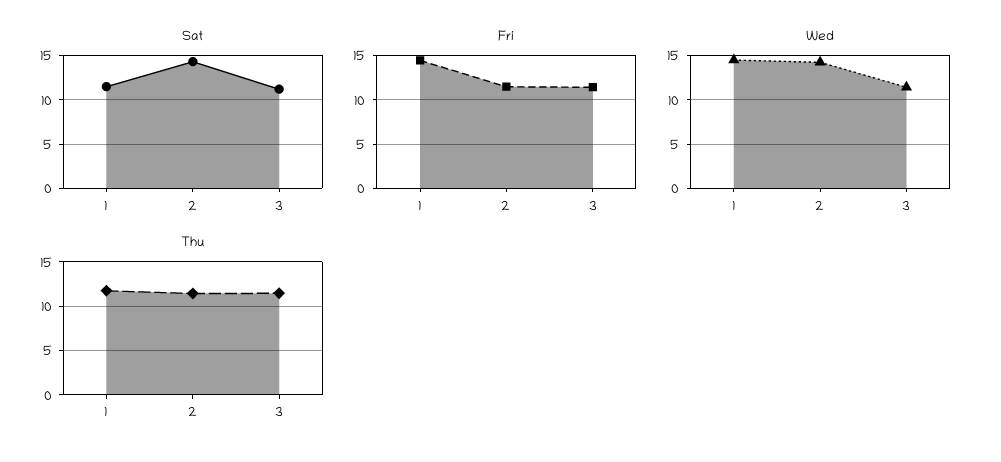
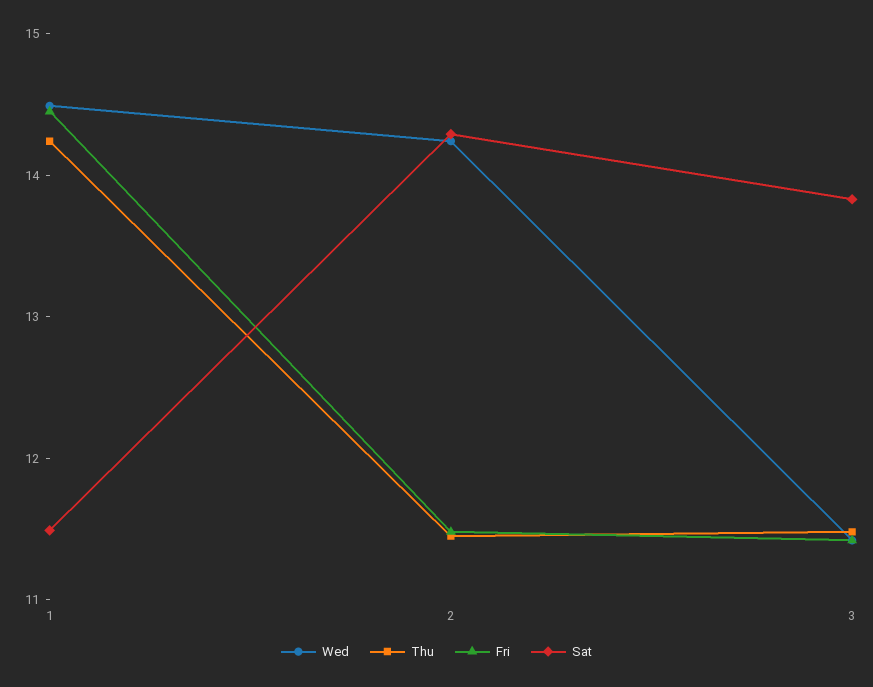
Sat, 3: 11 -> 13.8
Thu, 1: 12 -> 14.2

